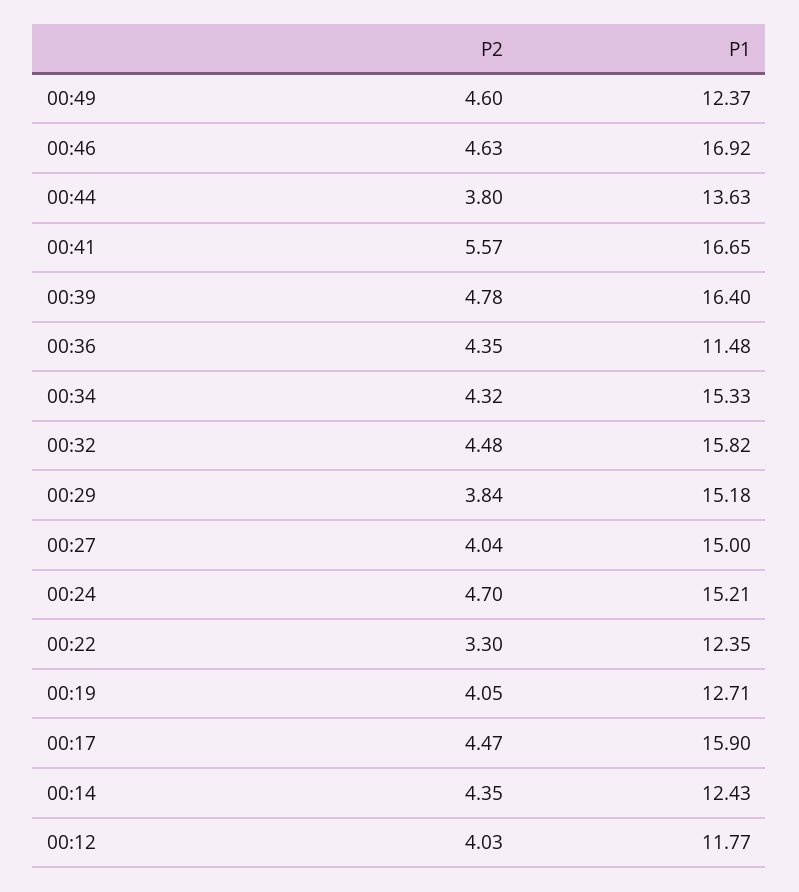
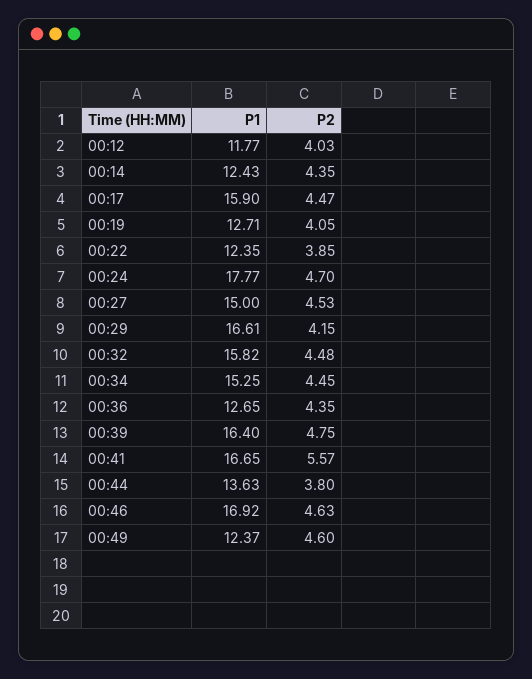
P2, 00:39: 4.78 -> 4.75
P1, 00:36: 11.48 -> 12.65
P2, 00:34: 4.32 -> 4.45
P1, 00:34: 15.33 -> 15.25
P2, 00:29: 3.84 -> 4.15
P1, 00:29: 15.18 -> 16.61
P2, 00:27: 4.04 -> 4.53
P1, 00:24: 15.21 -> 17.77
P2, 00:22: 3.3 -> 3.85

